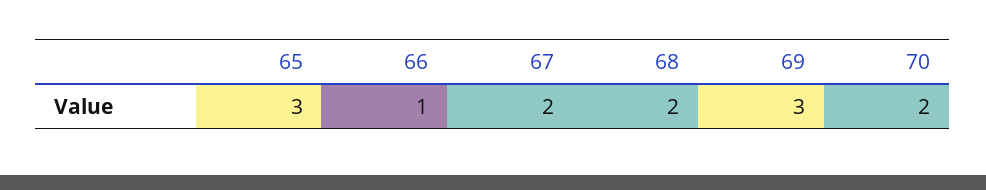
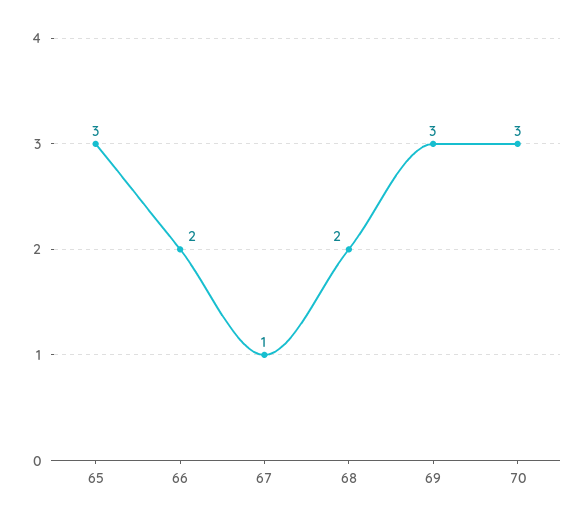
66: 1 -> 2
67: 2 -> 1
70: 2 -> 3

